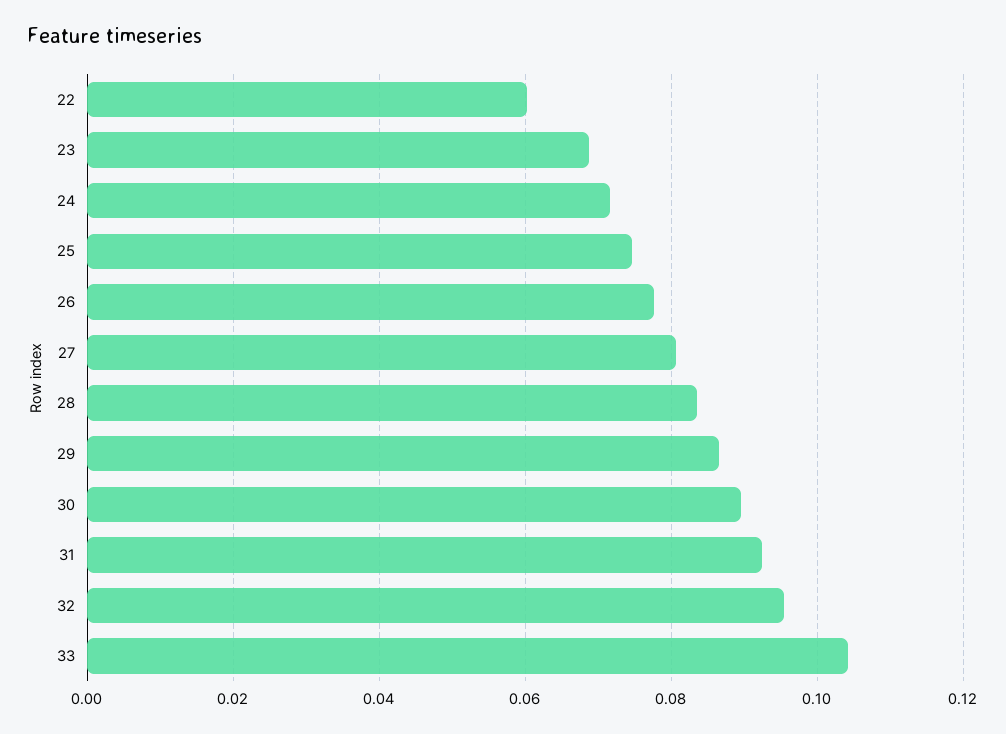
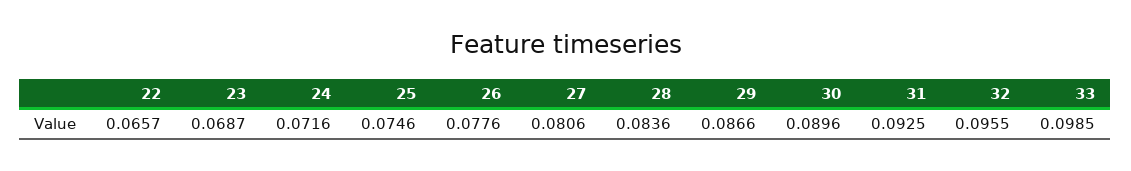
22: 0.06 -> 0.0657
33: 0.104 -> 0.0985

